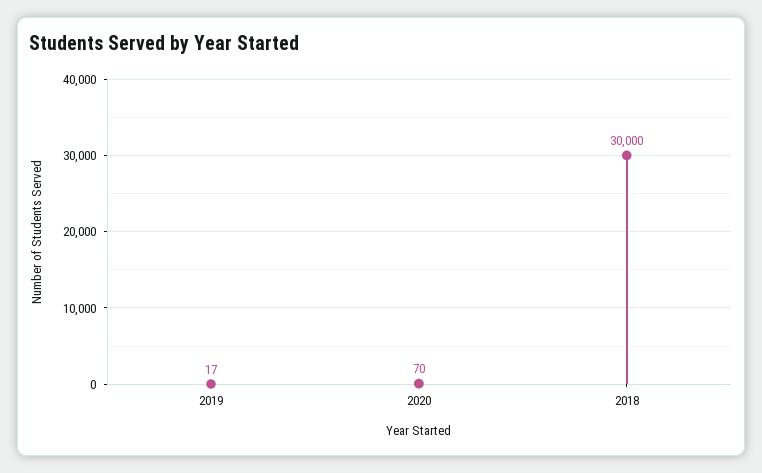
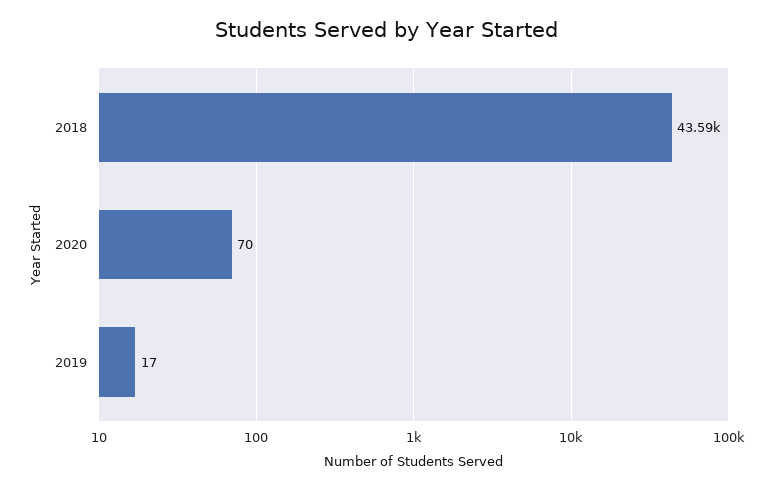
2018: 30000 -> 43590

